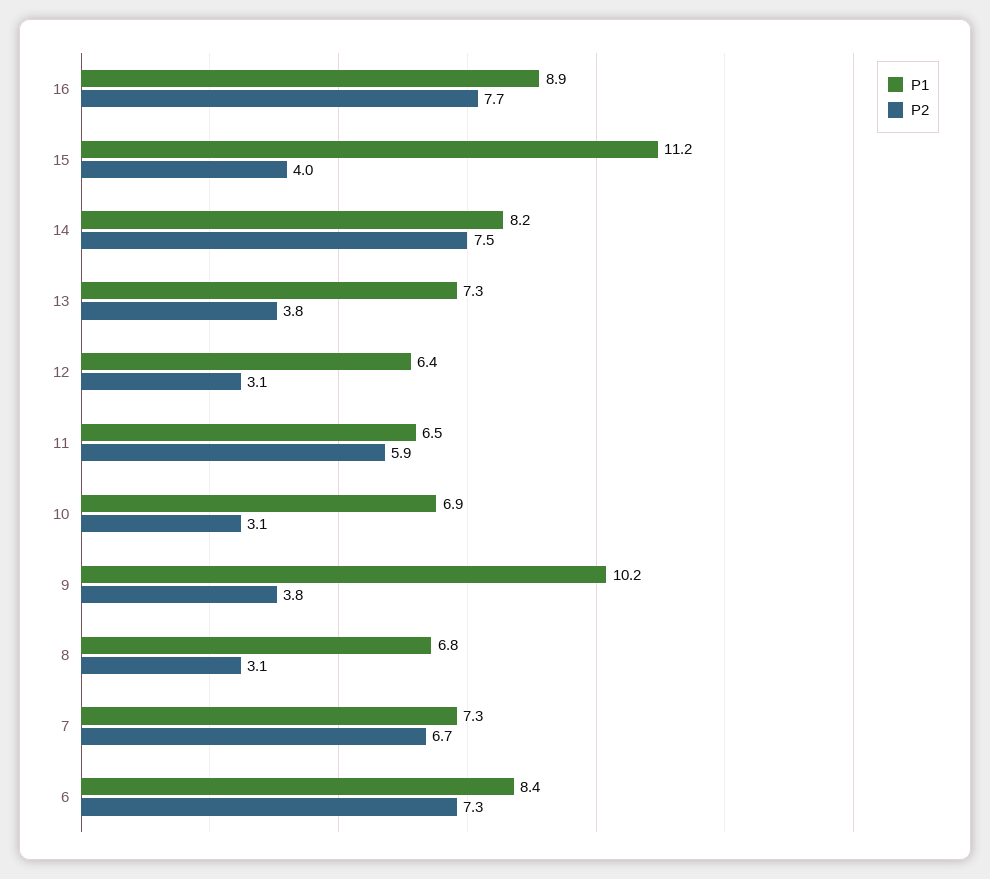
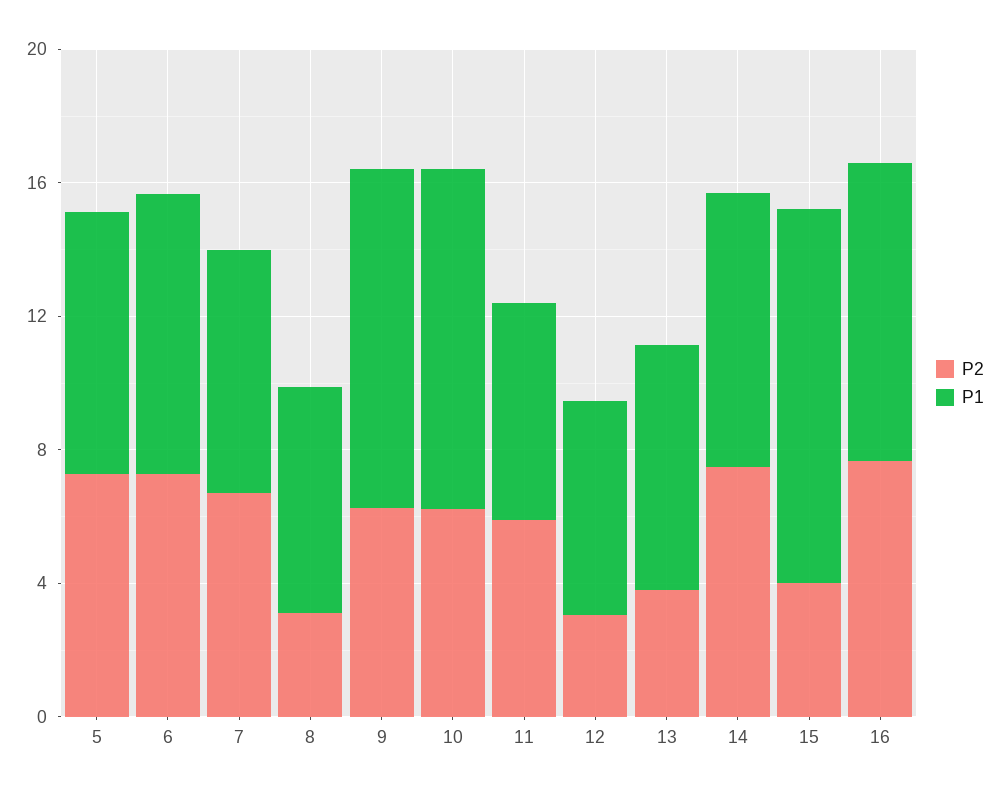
P1, 10: 6.9 -> 10
P2, 10: 3.1 -> 6
P2, 9: 3.8 -> 6
P2, 5: none -> 7
P1, 5: none -> 8

